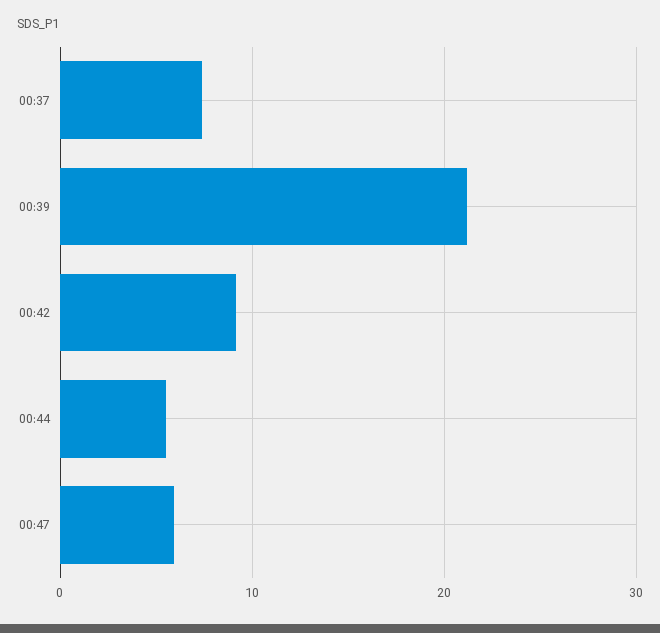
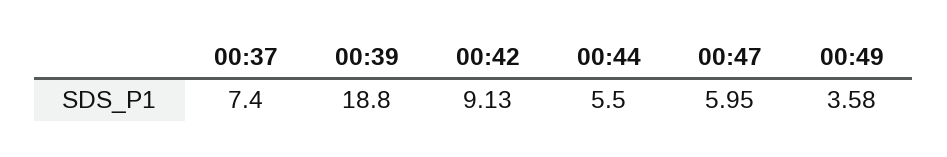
00:39: 21 -> 18.8
00:49: none -> 3.58

